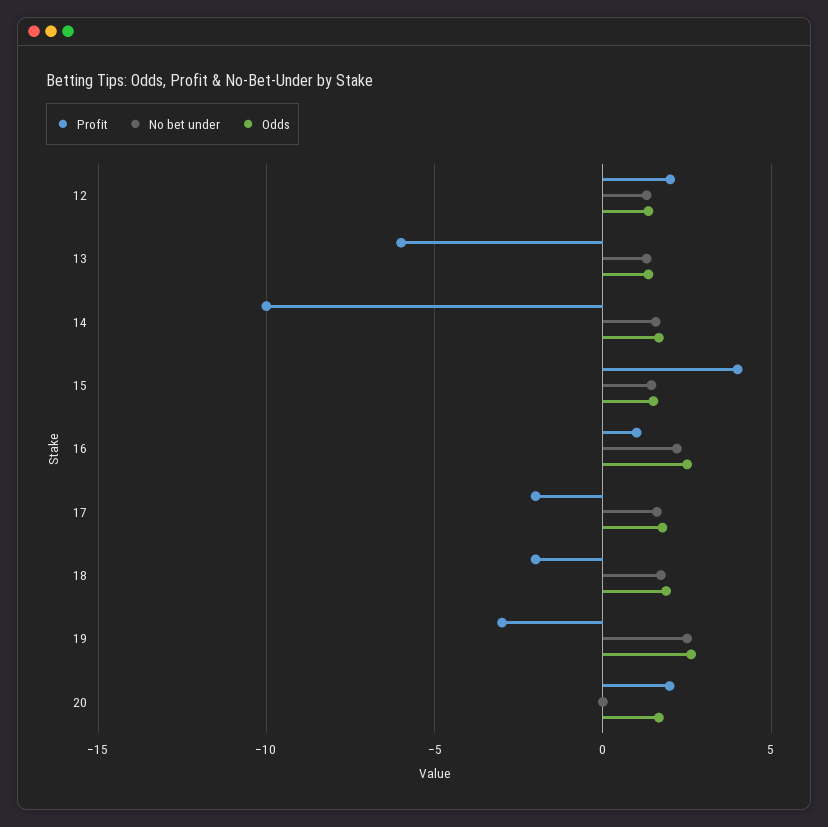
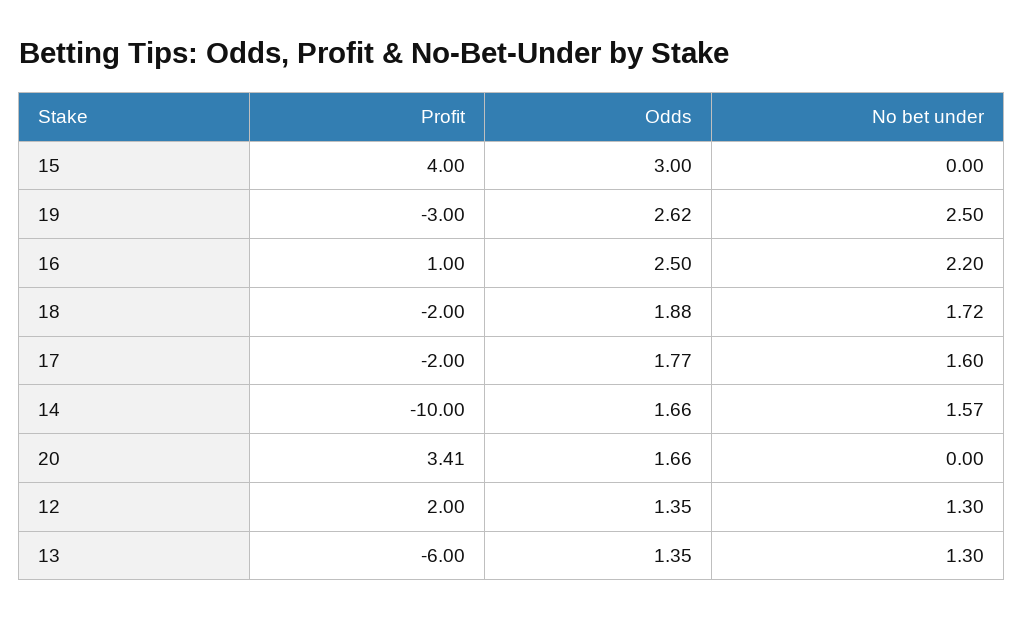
No bet under, 15: 1.5 -> 0
Odds, 15: 1.5 -> 3
Profit, 20: 2 -> 3.41

